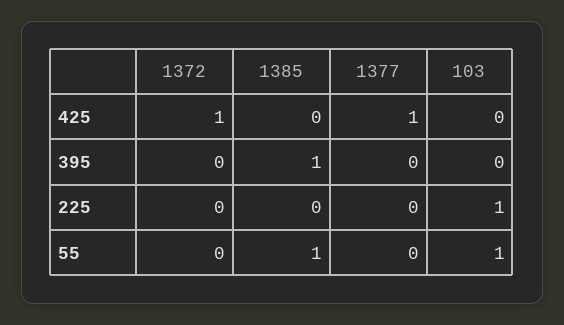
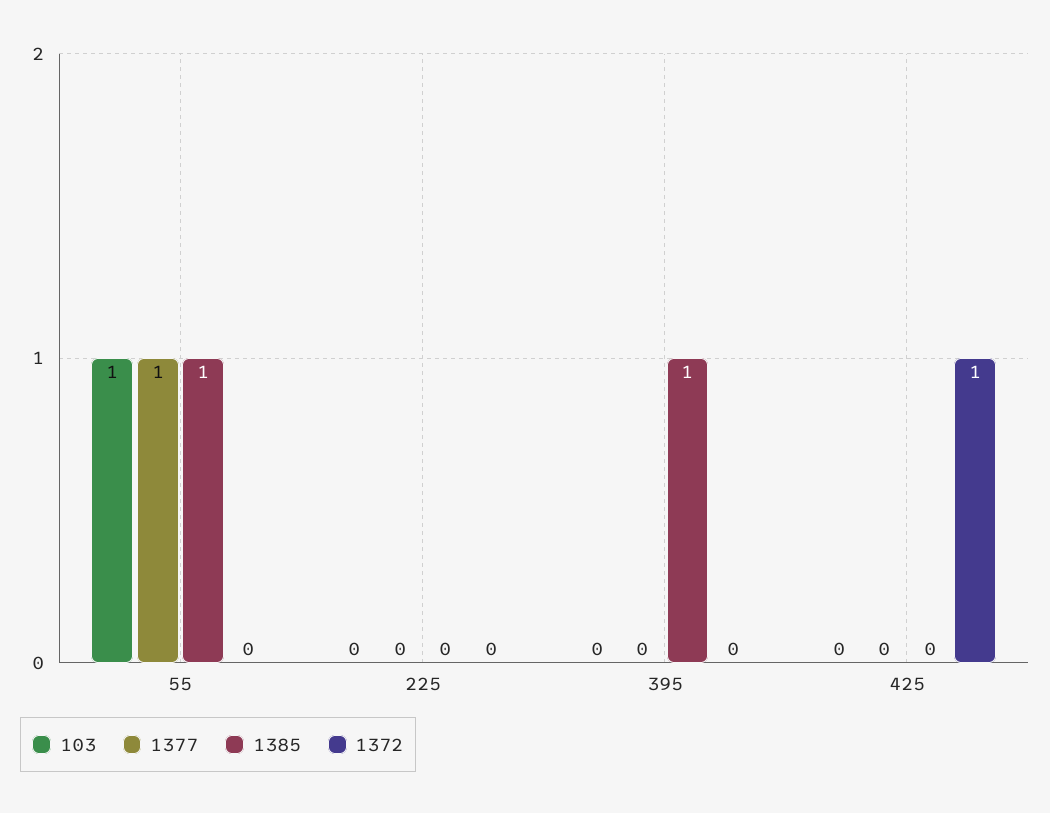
1377, 425: 1 -> 0
103, 225: 1 -> 0
1377, 55: 0 -> 1

